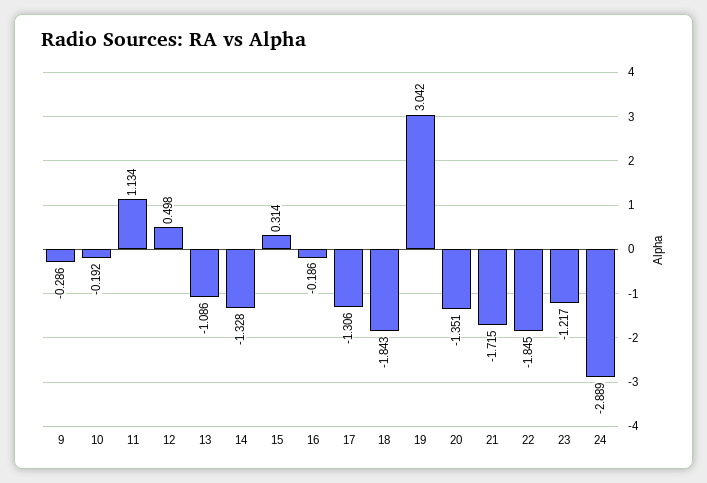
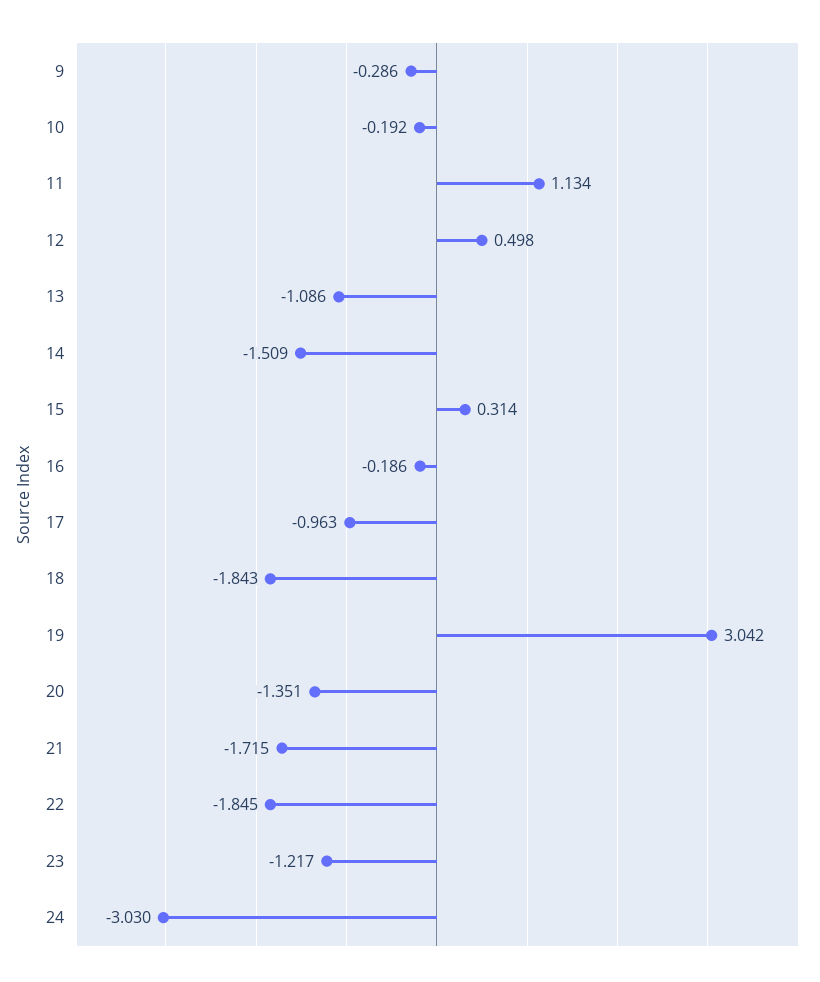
14: -1.328 -> -1.509
17: -1.306 -> -0.963
24: -2.889 -> -3.03

